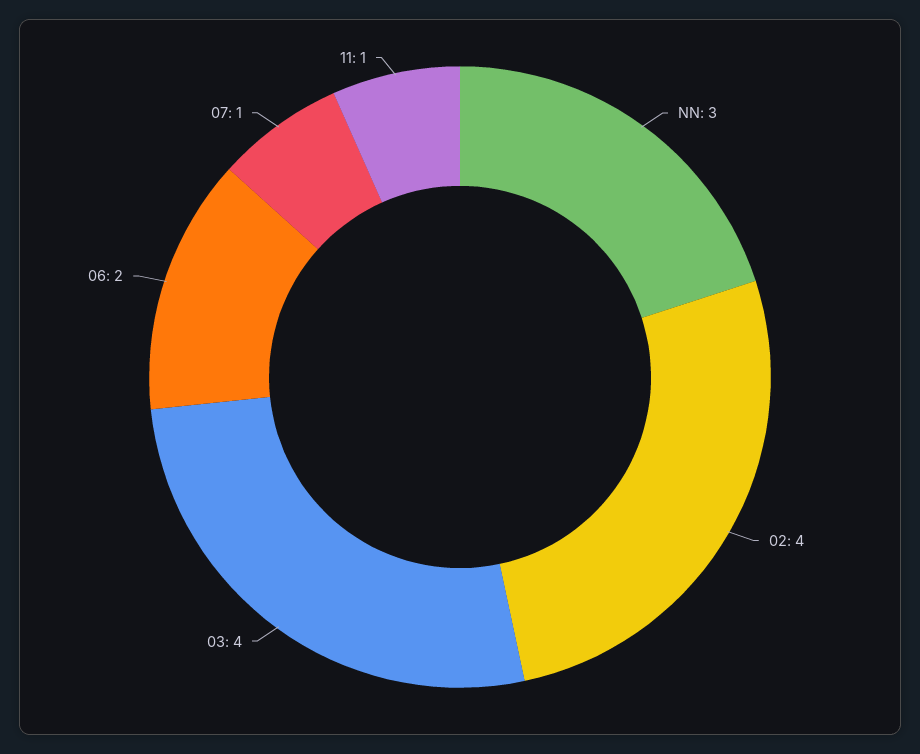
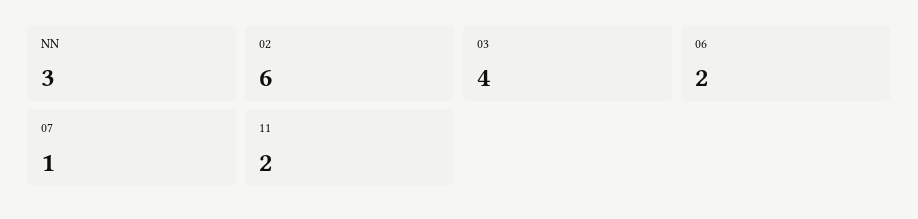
02: 4 -> 6
11: 1 -> 2

